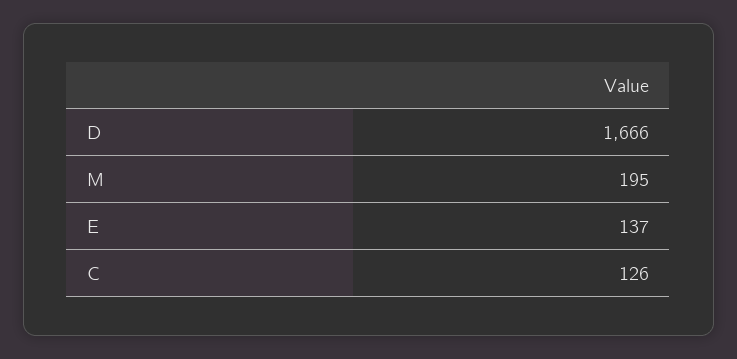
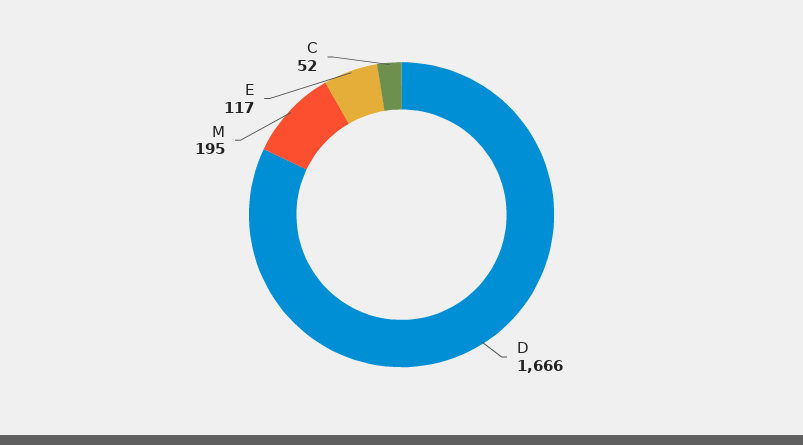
E: 137 -> 117
C: 126 -> 52

